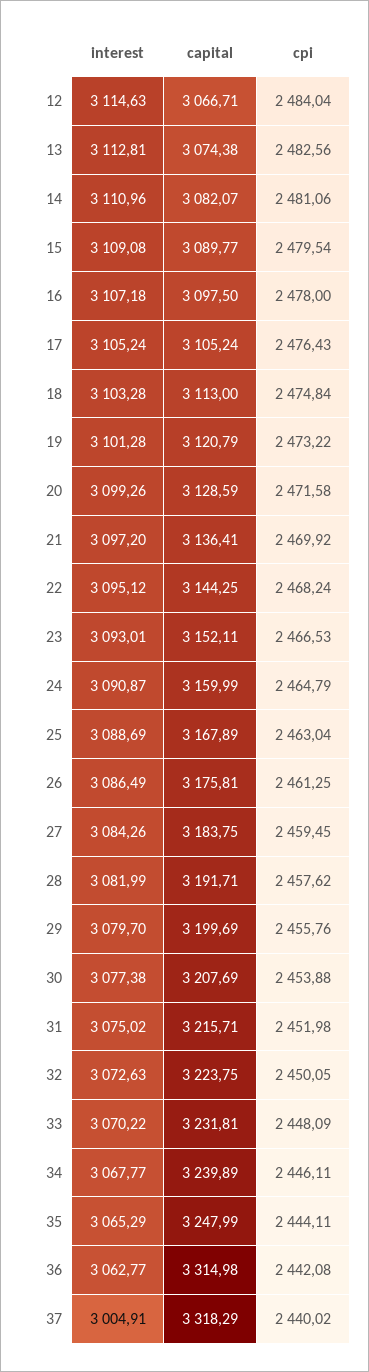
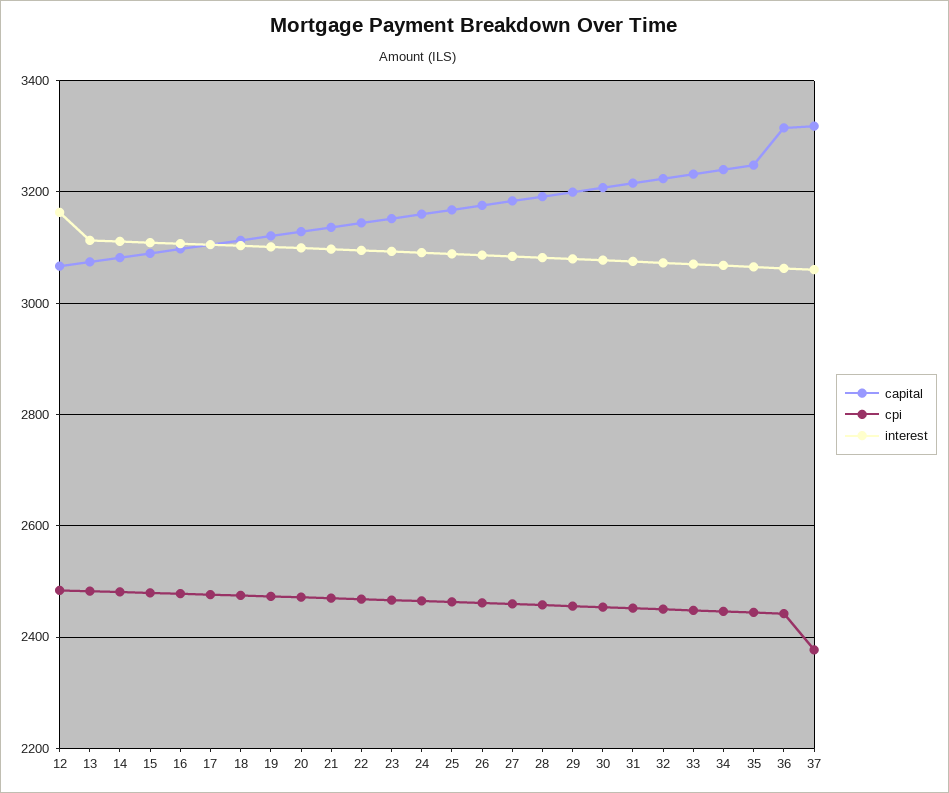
interest, 12: 3114.63 -> 3160
interest, 37: 3004.91 -> 3060
cpi, 37: 2440.02 -> 2380

